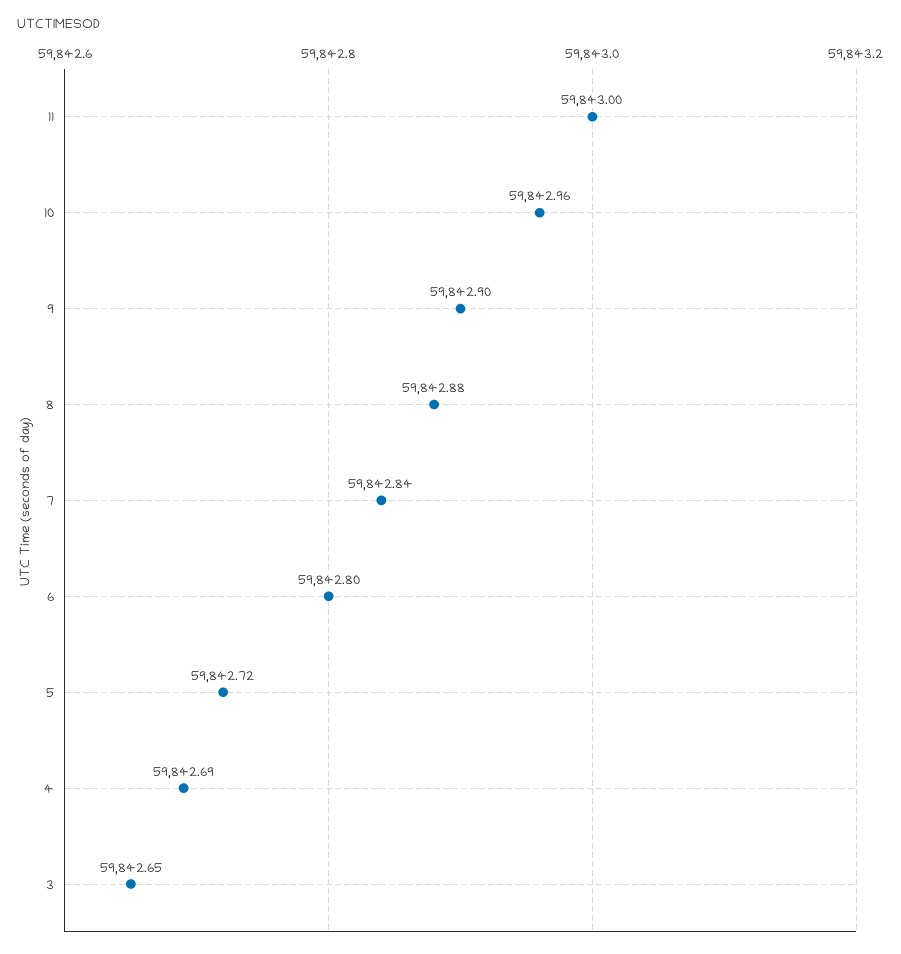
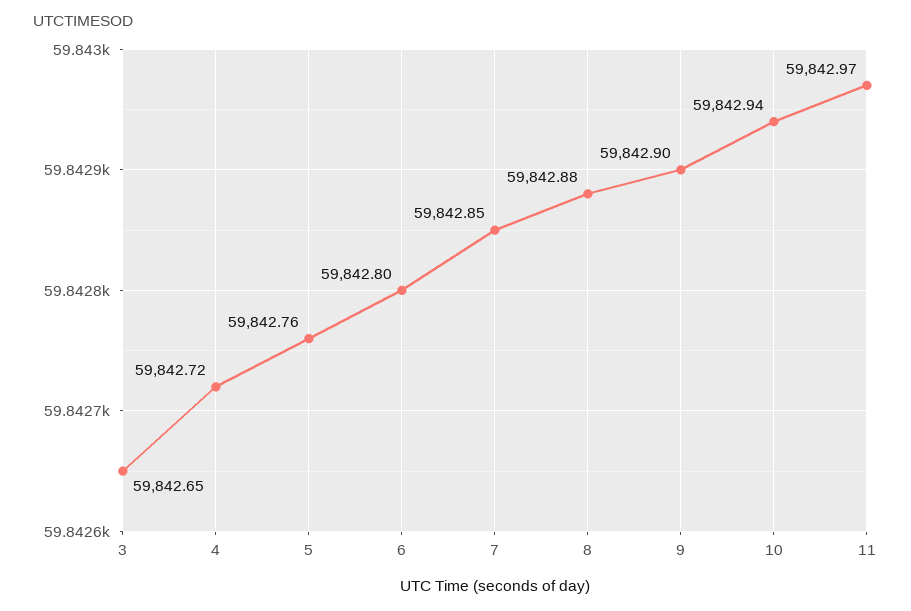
11: 59843 -> 59842.97
10: 59842.96 -> 59842.94
7: 59842.84 -> 59842.85
5: 59842.72 -> 59842.76
4: 59842.69 -> 59842.72

